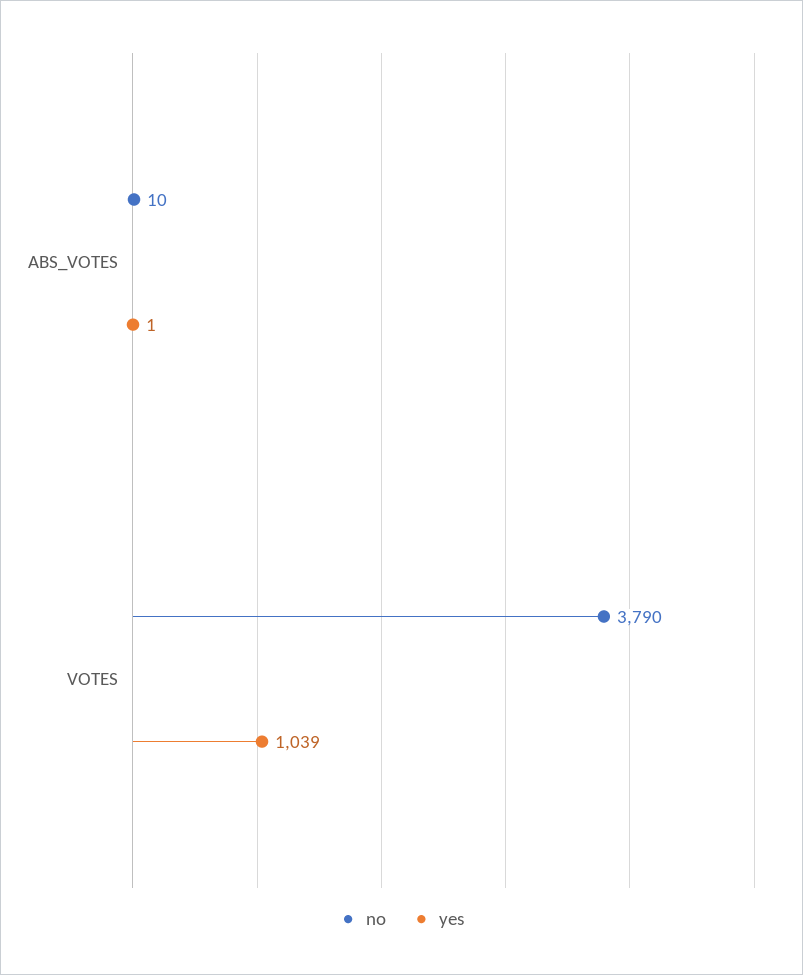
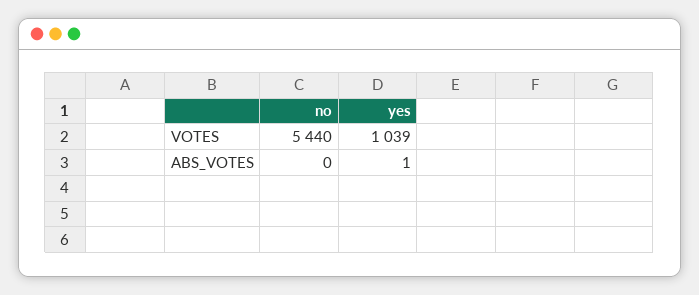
no, ABS_VOTES: 10 -> 0
no, VOTES: 3790 -> 5440

